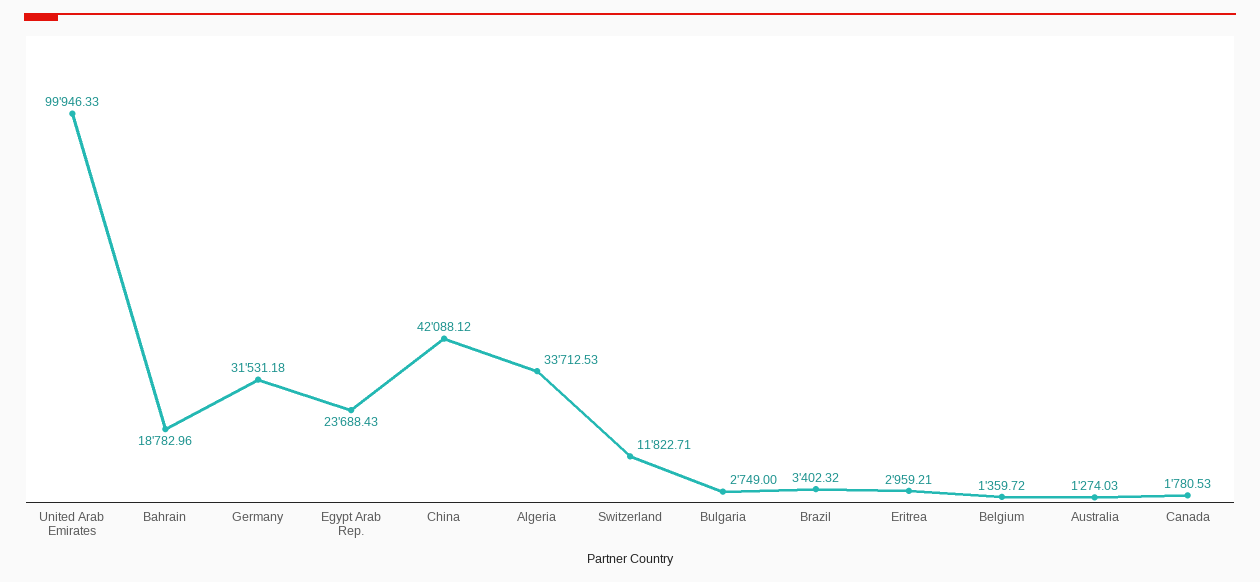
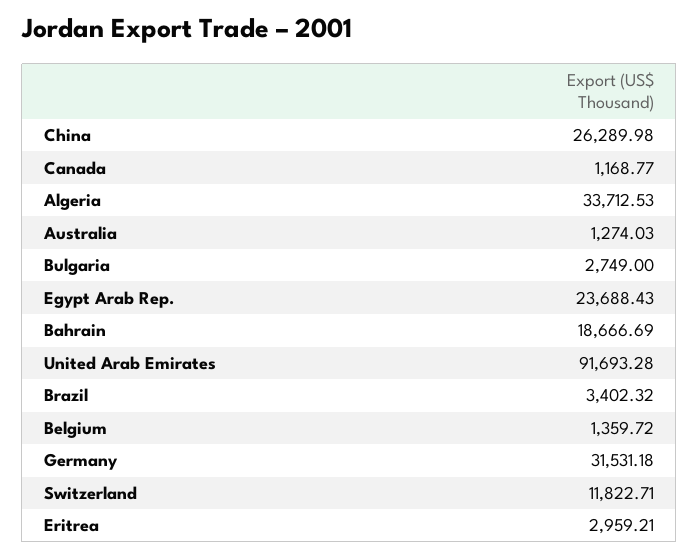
United Arab Emirates: 99946.33 -> 91693.28
Bahrain: 18782.96 -> 18666.69
China: 42088.12 -> 26289.98
Canada: 1780.53 -> 1168.77

